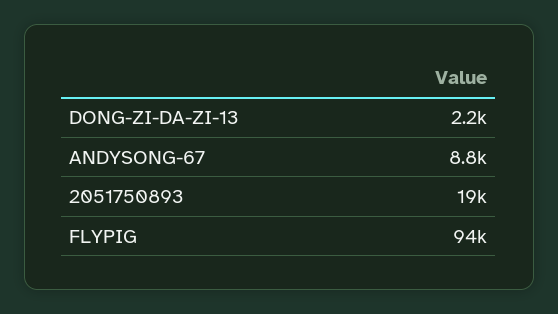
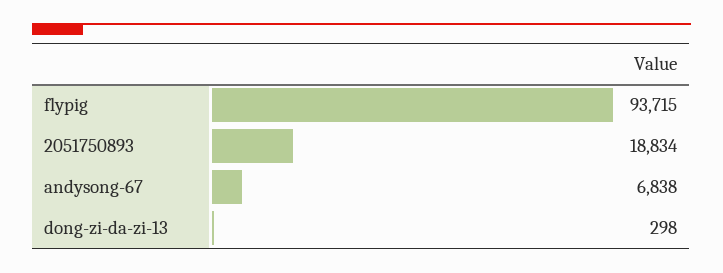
DONG-ZI-DA-ZI-13: 2200 -> 298
ANDYSONG-67: 8800 -> 6838

